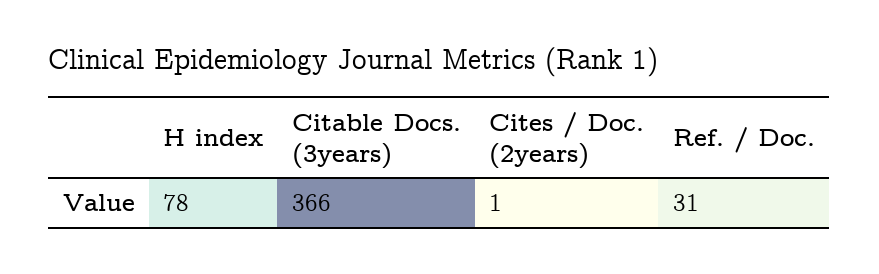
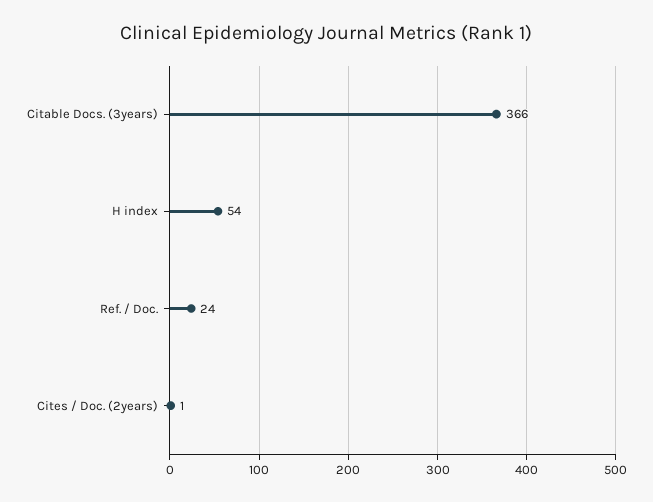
H index: 78 -> 54
Ref. / Doc.: 31 -> 24

